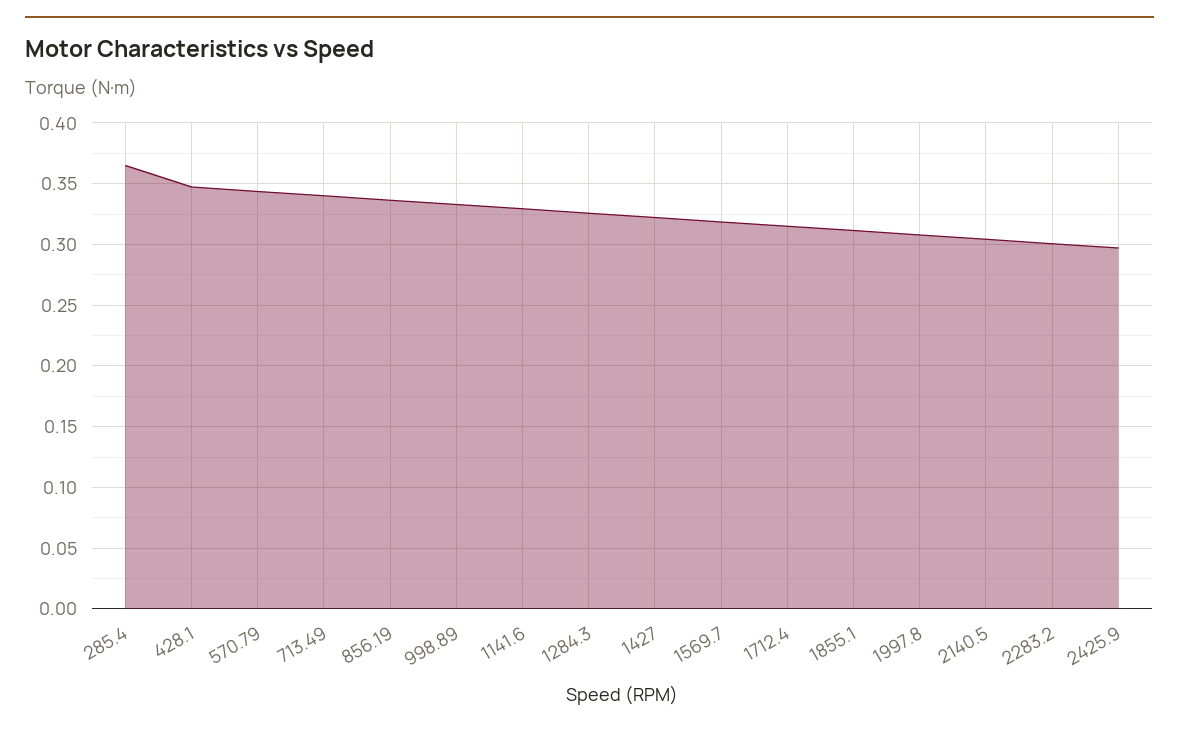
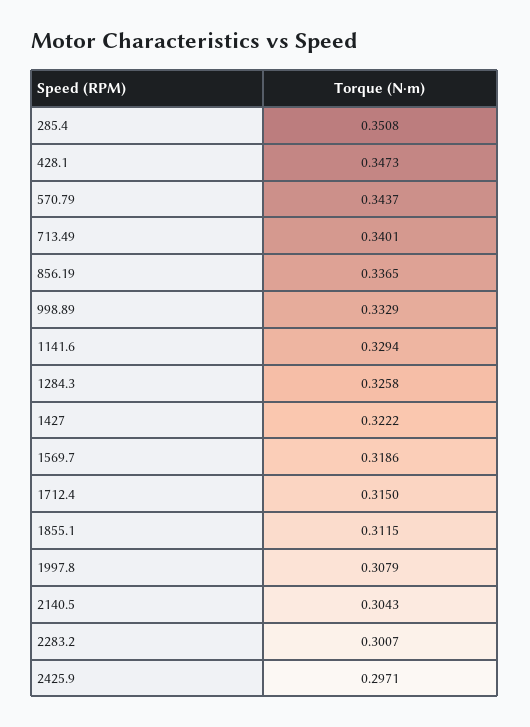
285.4: 0.365 -> 0.3508

